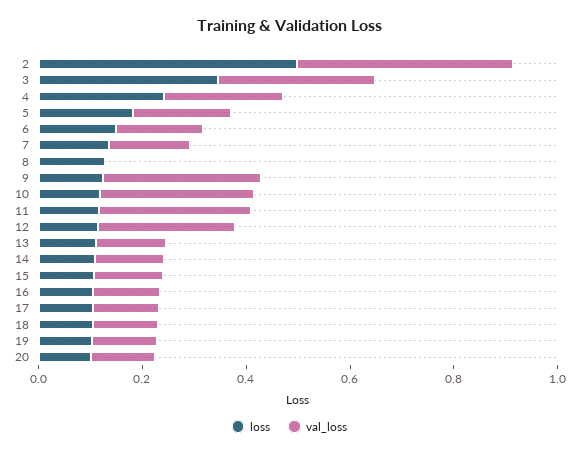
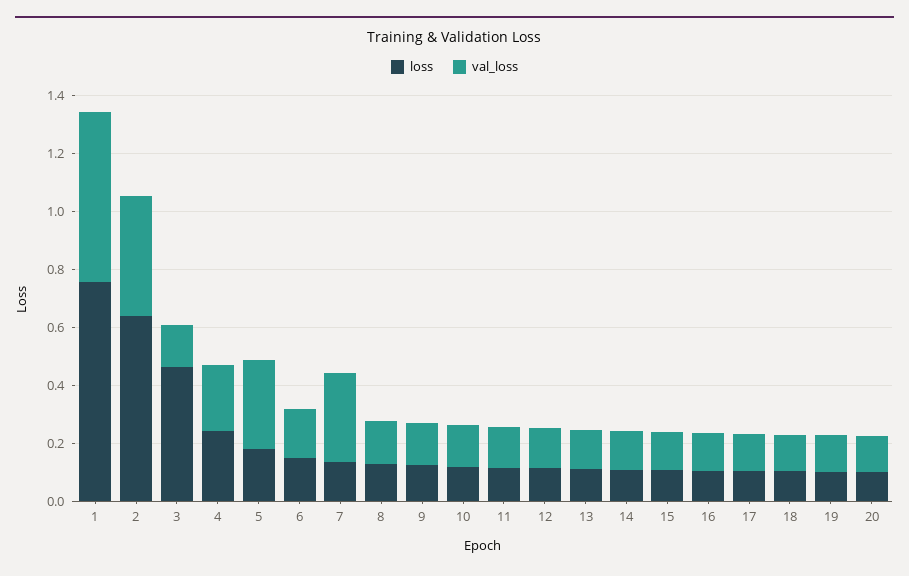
loss, 2: 0.5 -> 0.65
loss, 3: 0.35 -> 0.45
val_loss, 3: 0.3 -> 0.15
val_loss, 5: 0.2 -> 0.3
val_loss, 7: 0.15 -> 0.3
val_loss, 8: 0 -> 0.15
val_loss, 9: 0.3 -> 0.15
val_loss, 10: 0.3 -> 0.15
val_loss, 11: 0.3 -> 0.15
val_loss, 12: 0.25 -> 0.15
loss, 1: none -> 0.75
val_loss, 1: none -> 0.6

